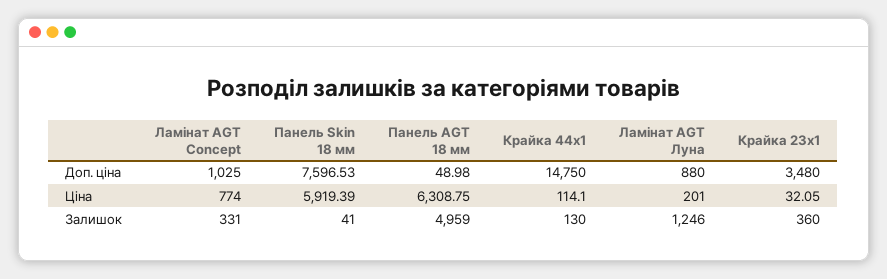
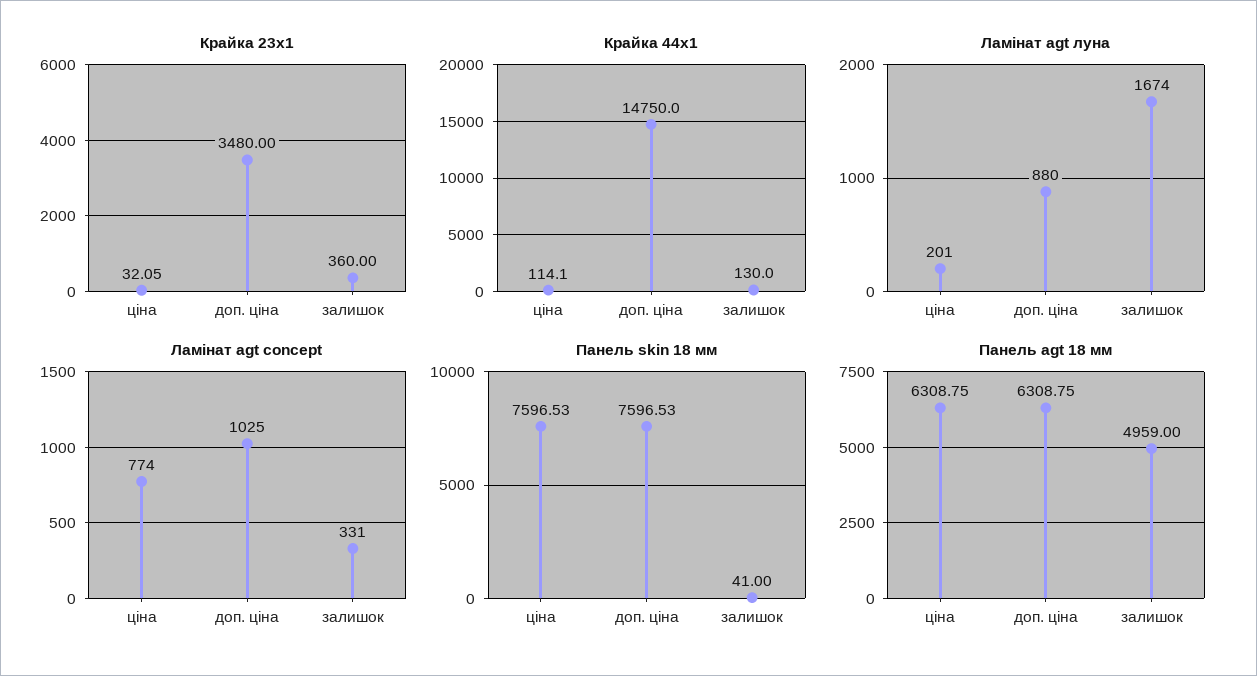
Панель AGT 18 мм, Доп. ціна: 48.98 -> 6308.75
Панель Skin 18 мм, Ціна: 5919.39 -> 7596.53
Ламінат AGT Луна, Залишок: 1246 -> 1674

